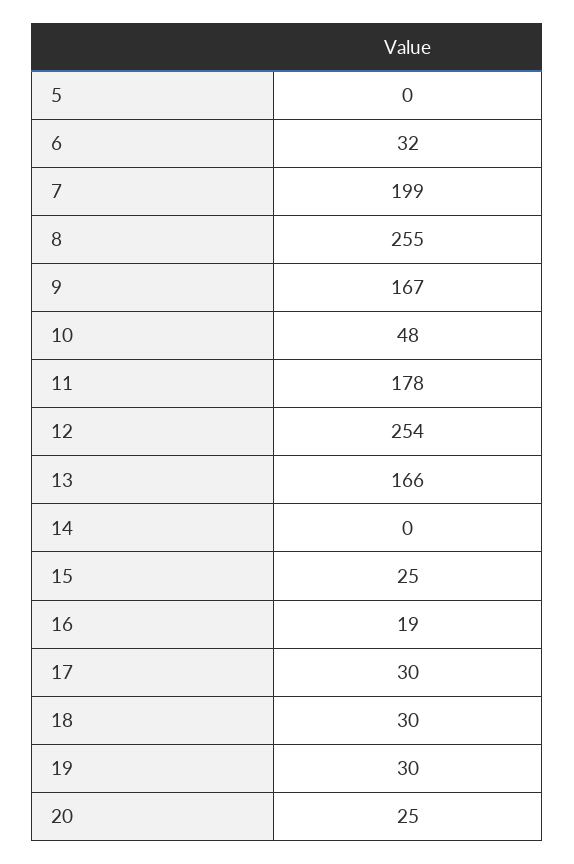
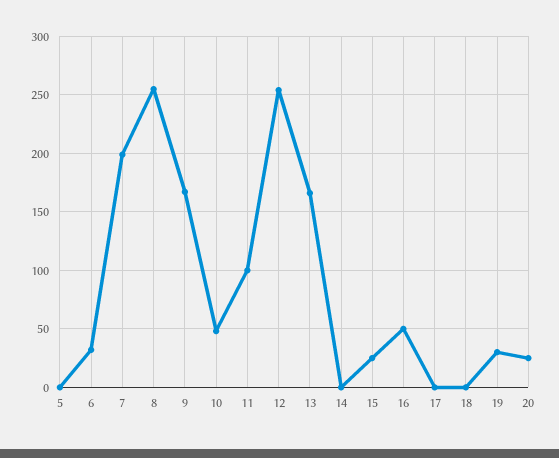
11: 178 -> 100
16: 19 -> 50
17: 30 -> 0
18: 30 -> 0

